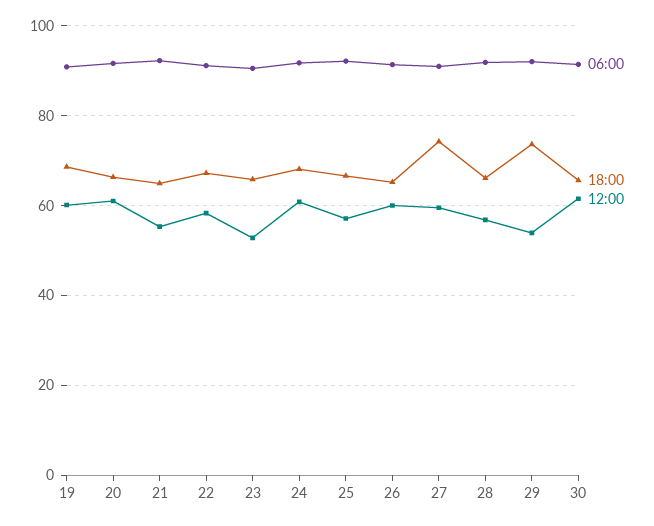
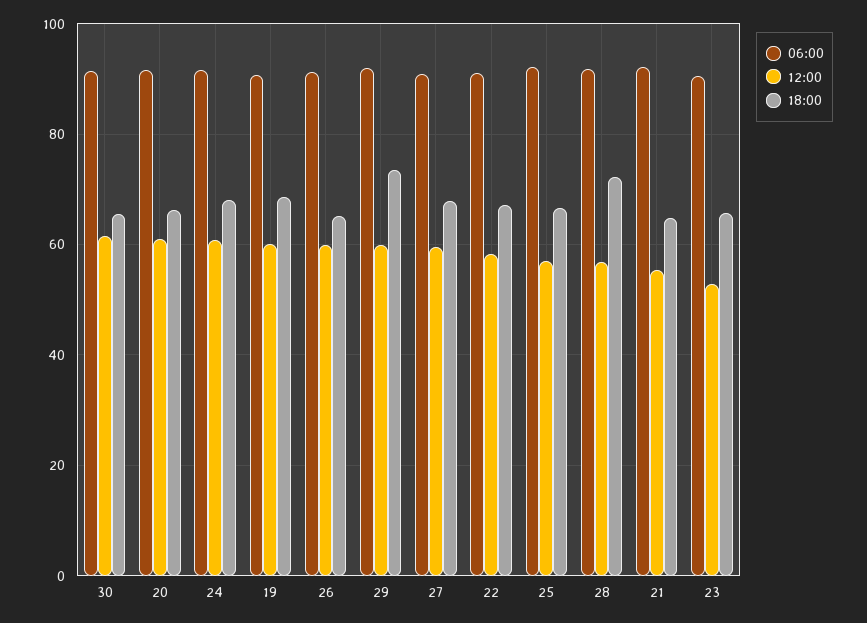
18:00, 27: 74 -> 68
18:00, 28: 66 -> 72
12:00, 29: 54 -> 60

